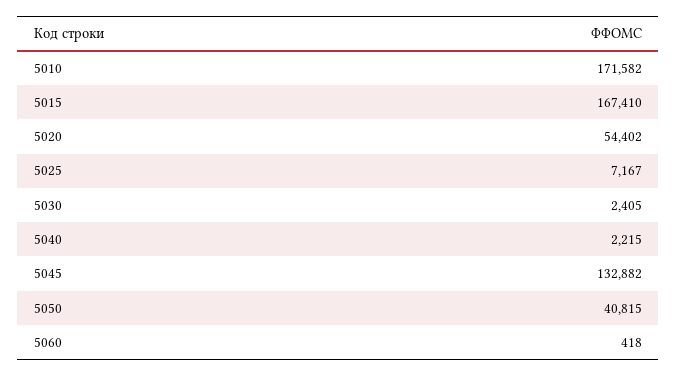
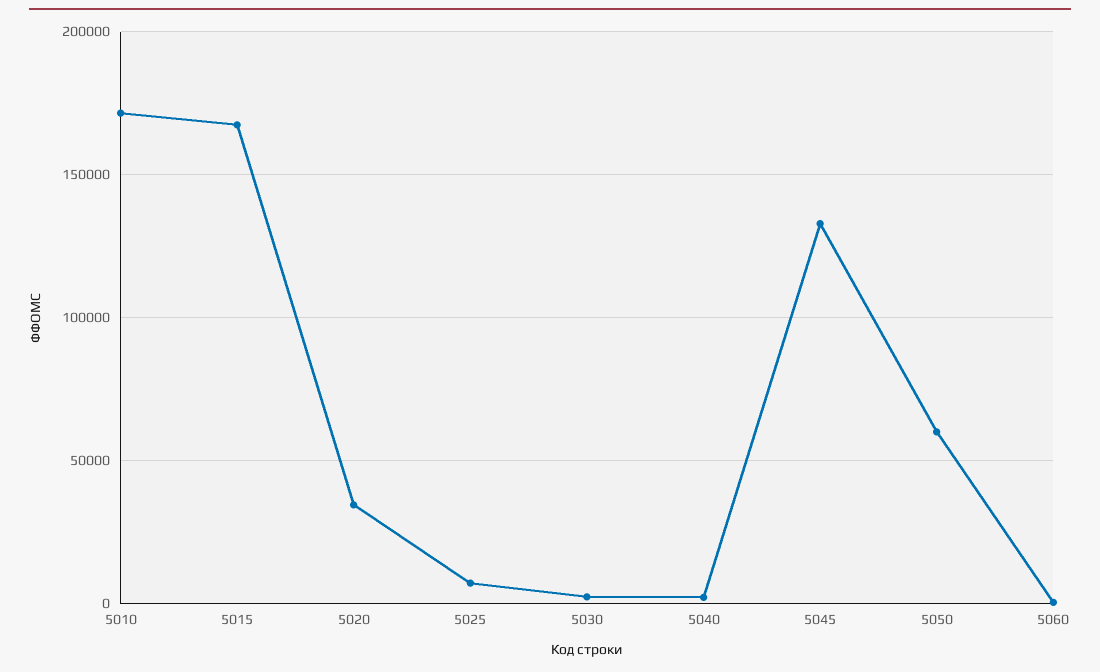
5020: 54402 -> 35000
5050: 40815 -> 60000

